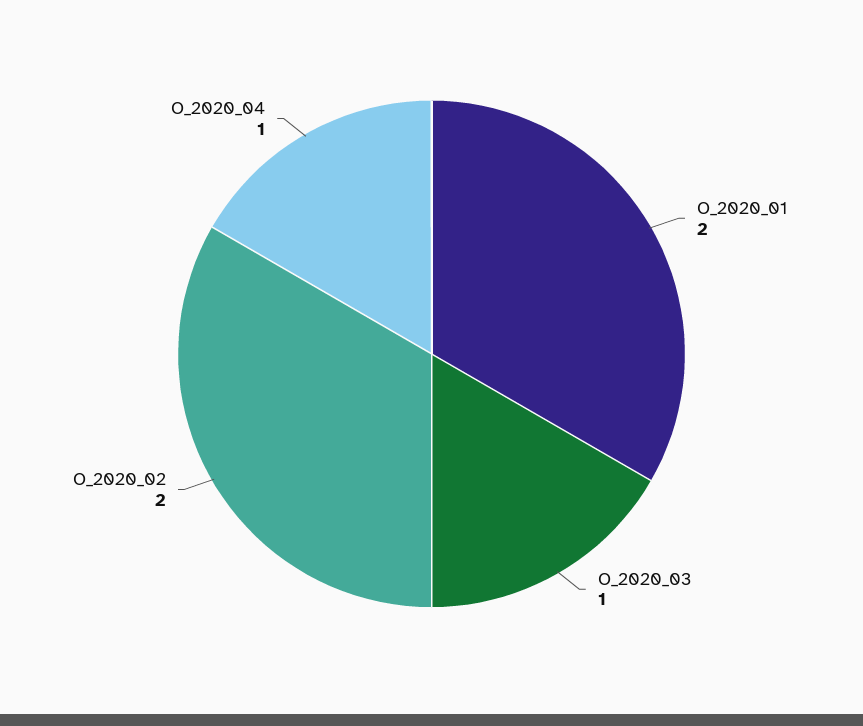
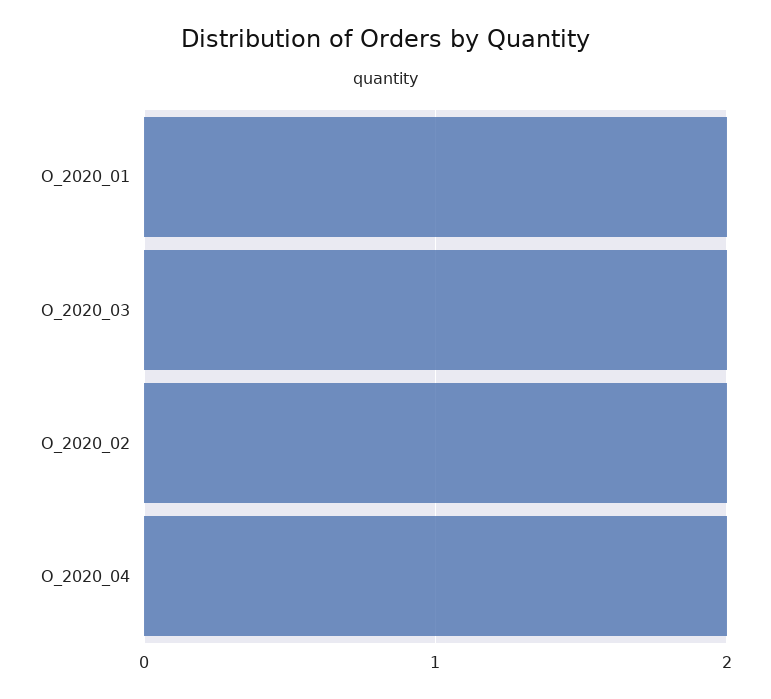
O_2020_03: 1 -> 2
O_2020_04: 1 -> 2

